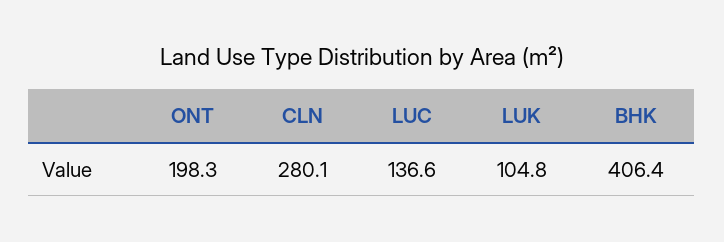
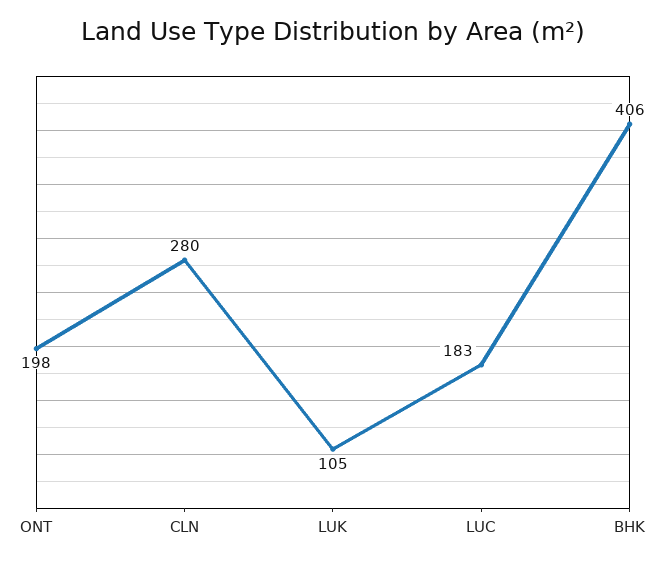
LUC: 136.6 -> 183

